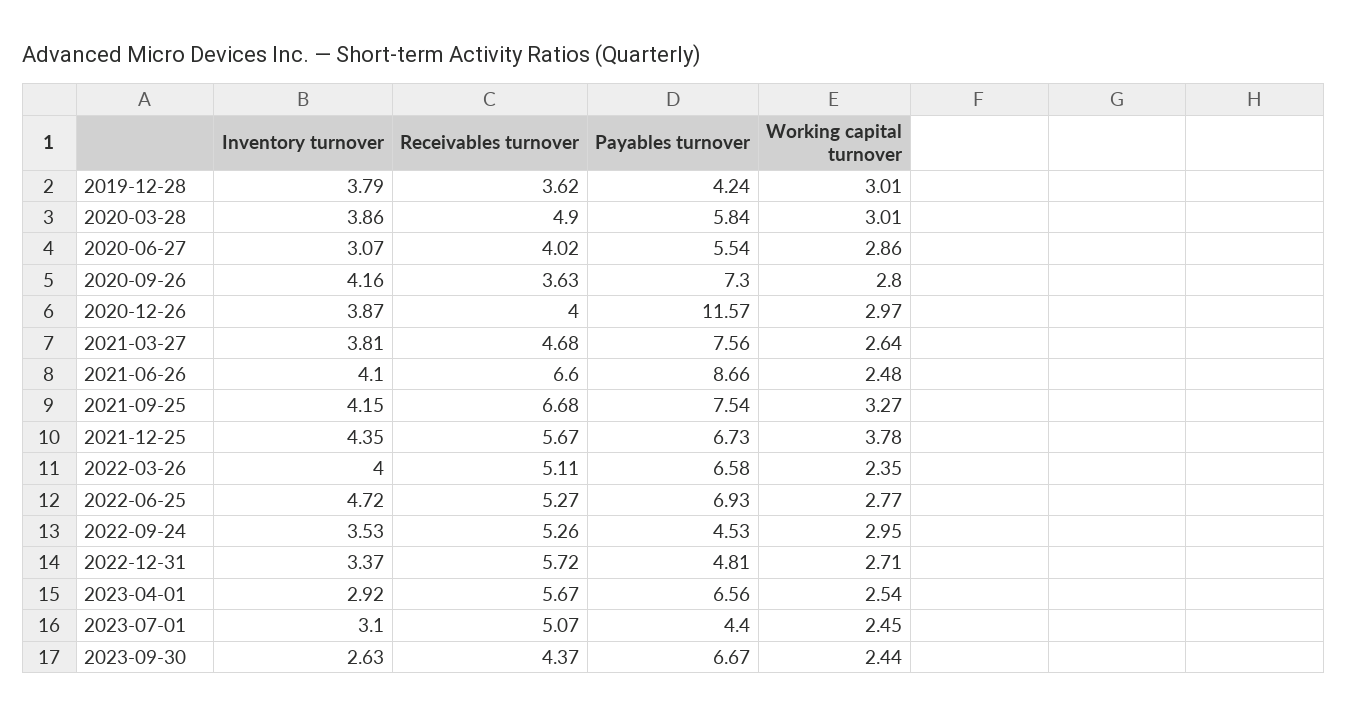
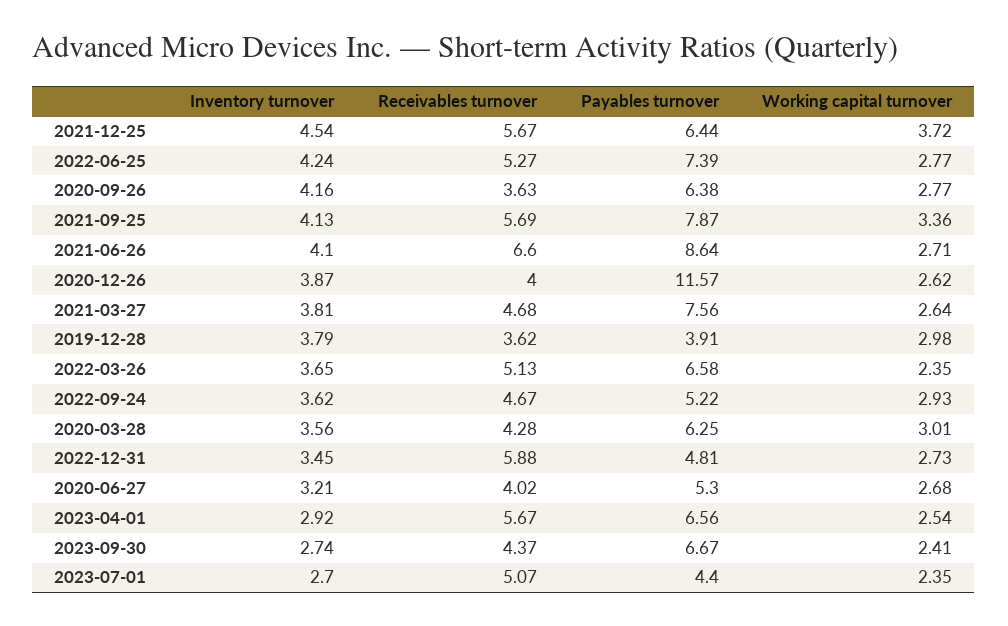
Payables turnover, 2019-12-28: 4.24 -> 3.91
Working capital turnover, 2019-12-28: 3.01 -> 2.98
Inventory turnover, 2020-03-28: 3.86 -> 3.56
Receivables turnover, 2020-03-28: 4.9 -> 4.28
Payables turnover, 2020-03-28: 5.84 -> 6.25
Inventory turnover, 2020-06-27: 3.07 -> 3.21
Payables turnover, 2020-06-27: 5.54 -> 5.3
Working capital turnover, 2020-06-27: 2.86 -> 2.68
Payables turnover, 2020-09-26: 7.3 -> 6.38
Working capital turnover, 2020-09-26: 2.8 -> 2.77
Working capital turnover, 2020-12-26: 2.97 -> 2.62
Payables turnover, 2021-06-26: 8.66 -> 8.64
Working capital turnover, 2021-06-26: 2.48 -> 2.71
Inventory turnover, 2021-09-25: 4.15 -> 4.13
Receivables turnover, 2021-09-25: 6.68 -> 5.69
Payables turnover, 2021-09-25: 7.54 -> 7.87
Working capital turnover, 2021-09-25: 3.27 -> 3.36
Inventory turnover, 2021-12-25: 4.35 -> 4.54
Payables turnover, 2021-12-25: 6.73 -> 6.44
Working capital turnover, 2021-12-25: 3.78 -> 3.72
Inventory turnover, 2022-03-26: 4 -> 3.65
Receivables turnover, 2022-03-26: 5.11 -> 5.13
Inventory turnover, 2022-06-25: 4.72 -> 4.24
Payables turnover, 2022-06-25: 6.93 -> 7.39
Inventory turnover, 2022-09-24: 3.53 -> 3.62
Receivables turnover, 2022-09-24: 5.26 -> 4.67
Payables turnover, 2022-09-24: 4.53 -> 5.22
Working capital turnover, 2022-09-24: 2.95 -> 2.93
Inventory turnover, 2022-12-31: 3.37 -> 3.45
Receivables turnover, 2022-12-31: 5.72 -> 5.88
Working capital turnover, 2022-12-31: 2.71 -> 2.73
Inventory turnover, 2023-07-01: 3.1 -> 2.7
Working capital turnover, 2023-07-01: 2.45 -> 2.35
Inventory turnover, 2023-09-30: 2.63 -> 2.74
Working capital turnover, 2023-09-30: 2.44 -> 2.41

